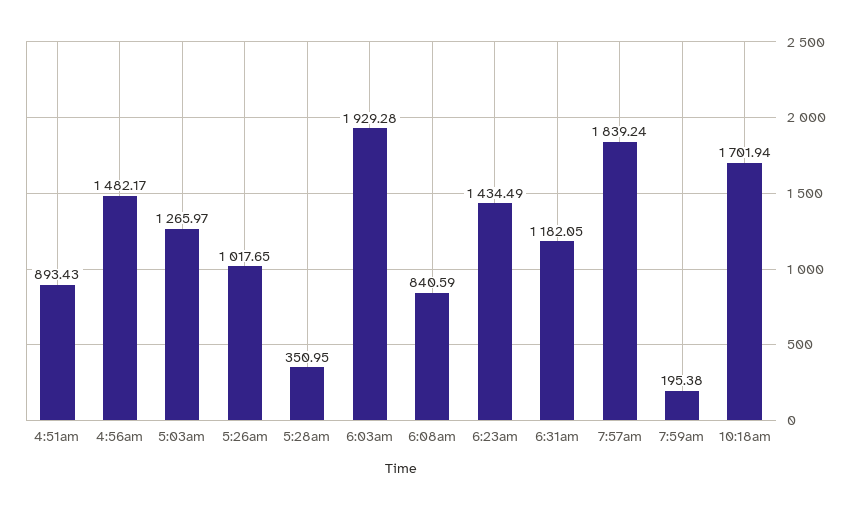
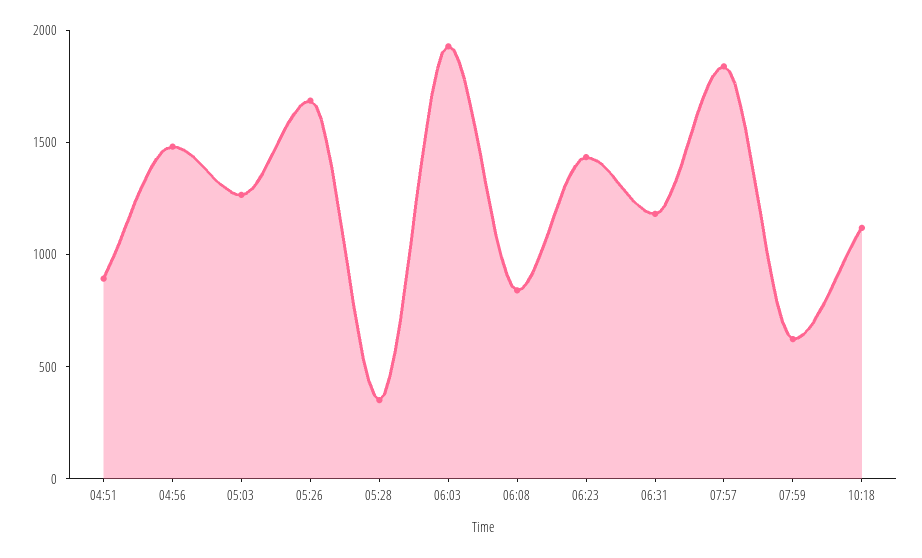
5:26am: 1017.65 -> 1700
7:59am: 195.38 -> 600
10:18am: 1701.94 -> 1100

